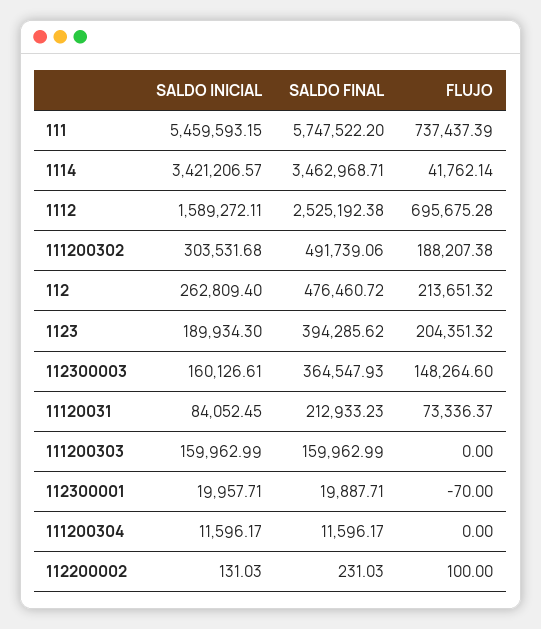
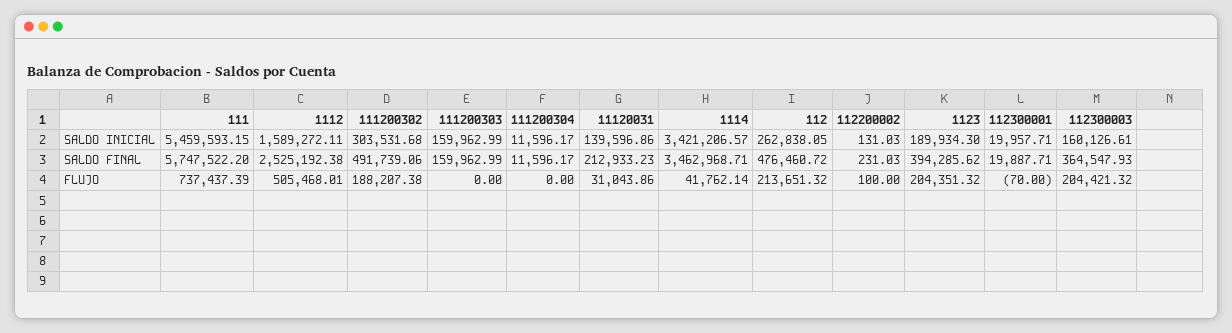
FLUJO, 1112: 695675.28 -> 505468.01
SALDO INICIAL, 112: 262809.4 -> 262838.05
FLUJO, 112300003: 148264.6 -> 204421.32
SALDO INICIAL, 11120031: 84052.45 -> 139596.86
FLUJO, 11120031: 73336.37 -> 31043.86

